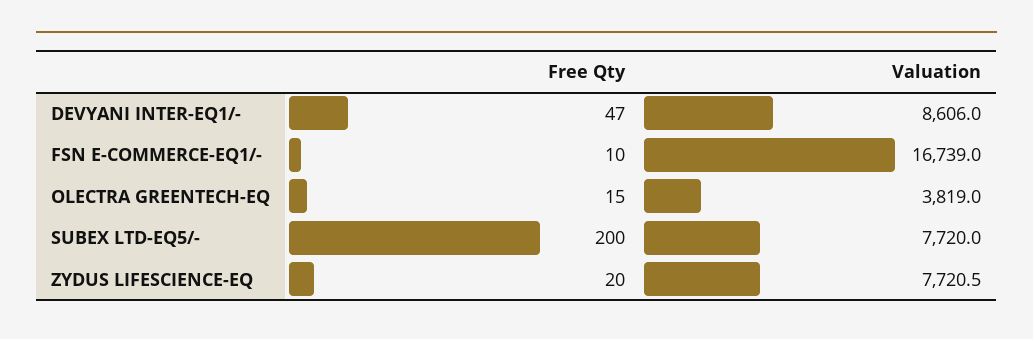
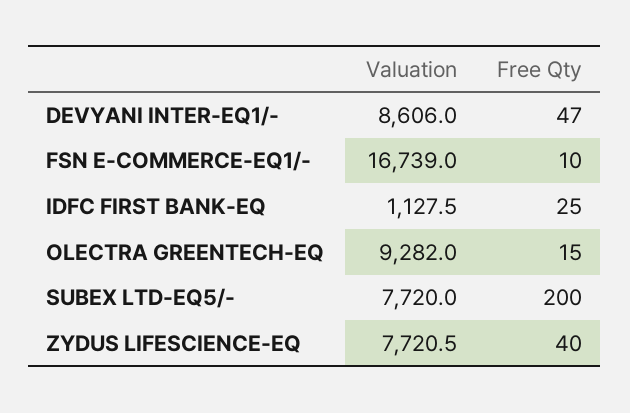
Valuation, OLECTRA GREENTECH-EQ: 3819 -> 9282
Free Qty, ZYDUS LIFESCIENCE-EQ: 20 -> 40
Valuation, IDFC FIRST BANK-EQ: none -> 1127.5
Free Qty, IDFC FIRST BANK-EQ: none -> 25

